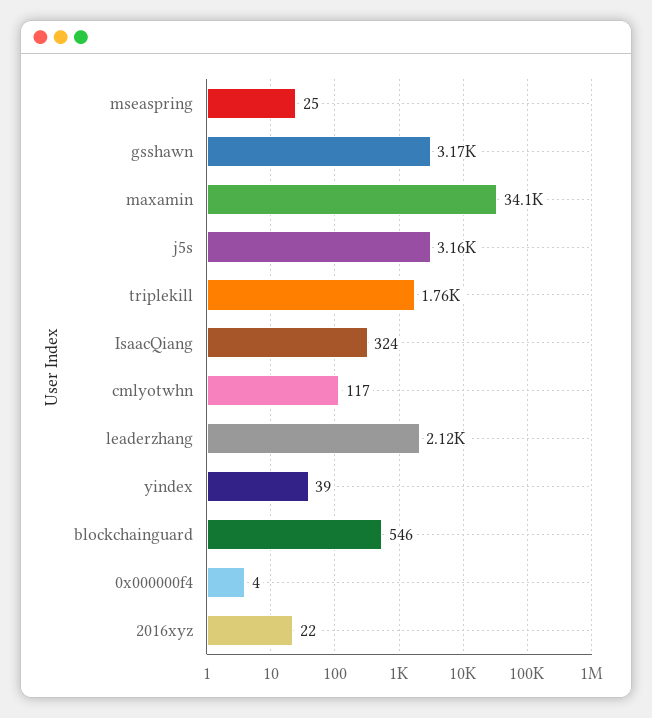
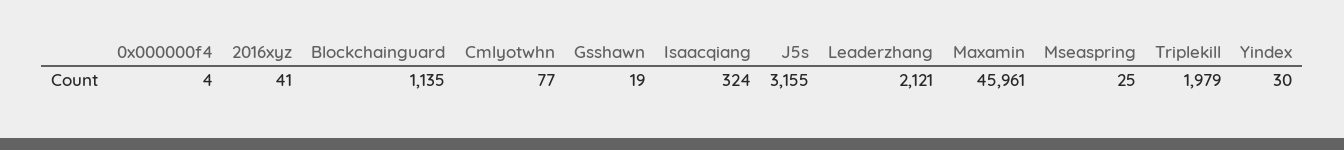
gsshawn: 3170 -> 19
maxamin: 34100 -> 45961
triplekill: 1760 -> 1979
cmlyotwhn: 117 -> 77
yindex: 39 -> 30
blockchainguard: 546 -> 1135
2016xyz: 22 -> 41

